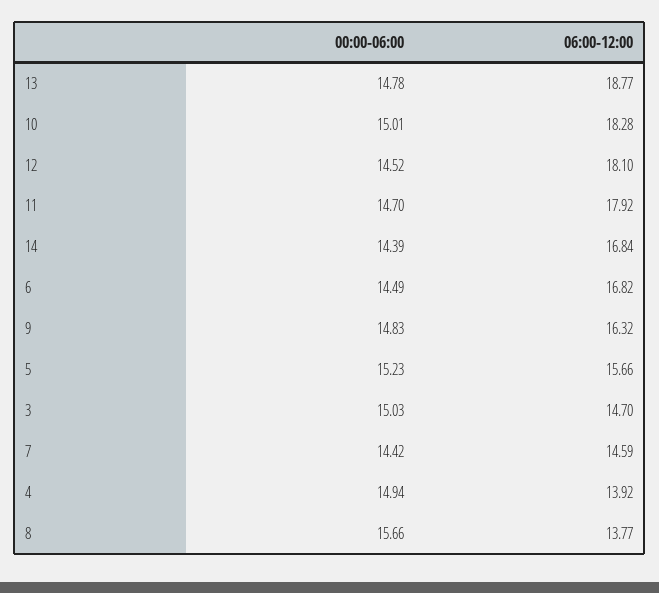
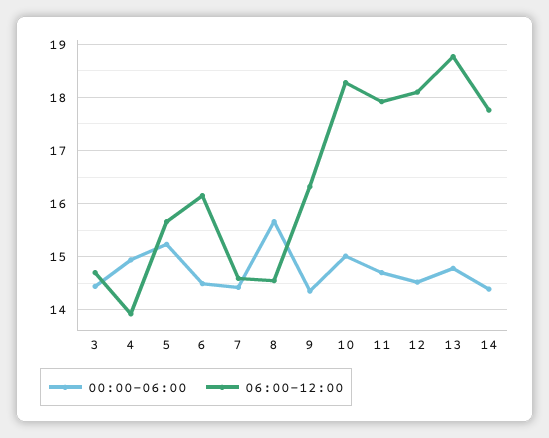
06:00-12:00, 14: 16.84 -> 17.8
06:00-12:00, 6: 16.82 -> 16.2
00:00-06:00, 9: 14.83 -> 14.4
00:00-06:00, 3: 15.03 -> 14.4
06:00-12:00, 8: 13.77 -> 14.6

